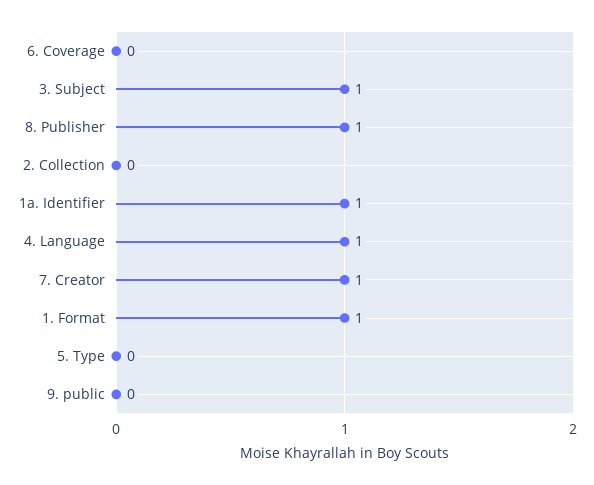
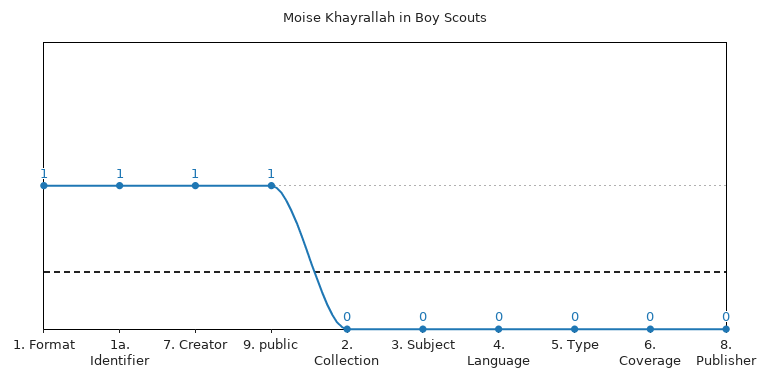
3. Subject: 1 -> 0
8. Publisher: 1 -> 0
4. Language: 1 -> 0
9. public: 0 -> 1

